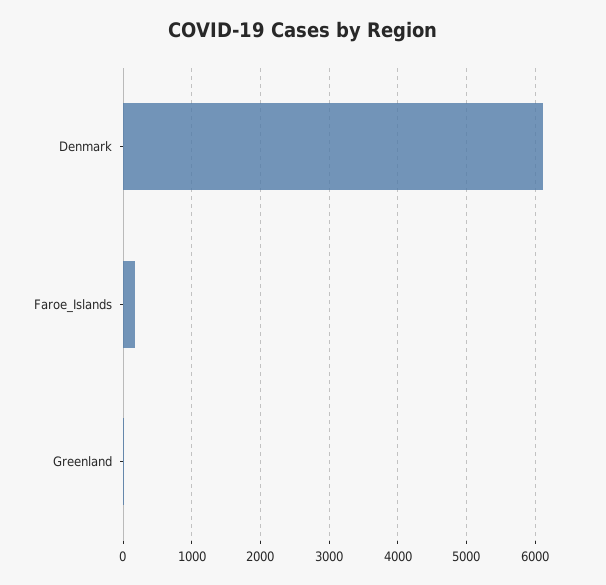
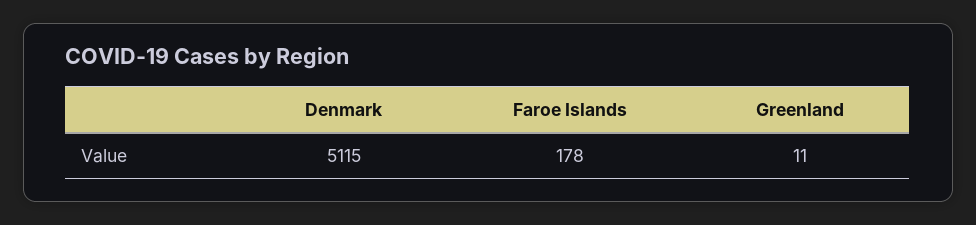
Denmark: 6100 -> 5115

